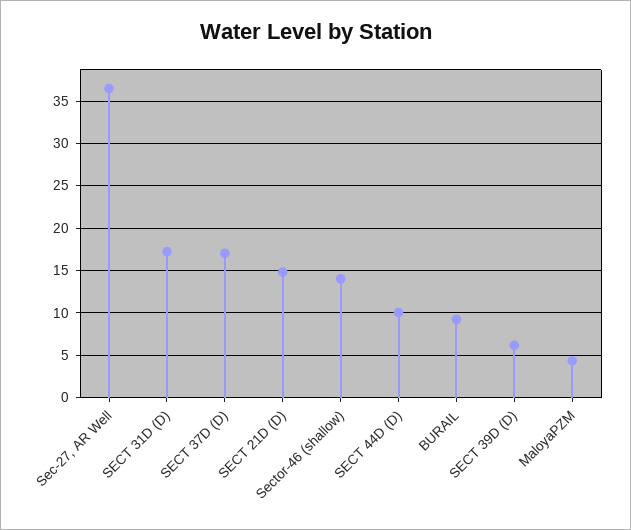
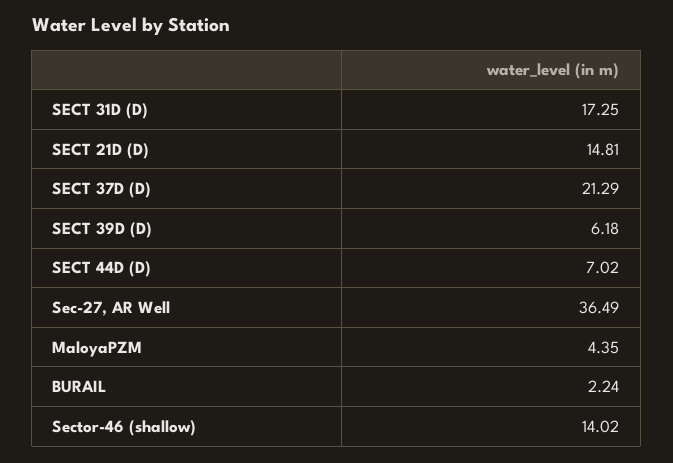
SECT 37D (D): 17 -> 21.29
SECT 44D (D): 10 -> 7.02
BURAIL: 9 -> 2.24

